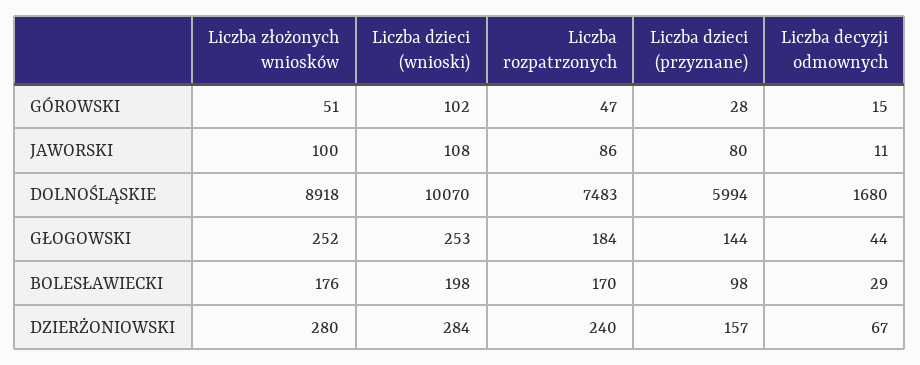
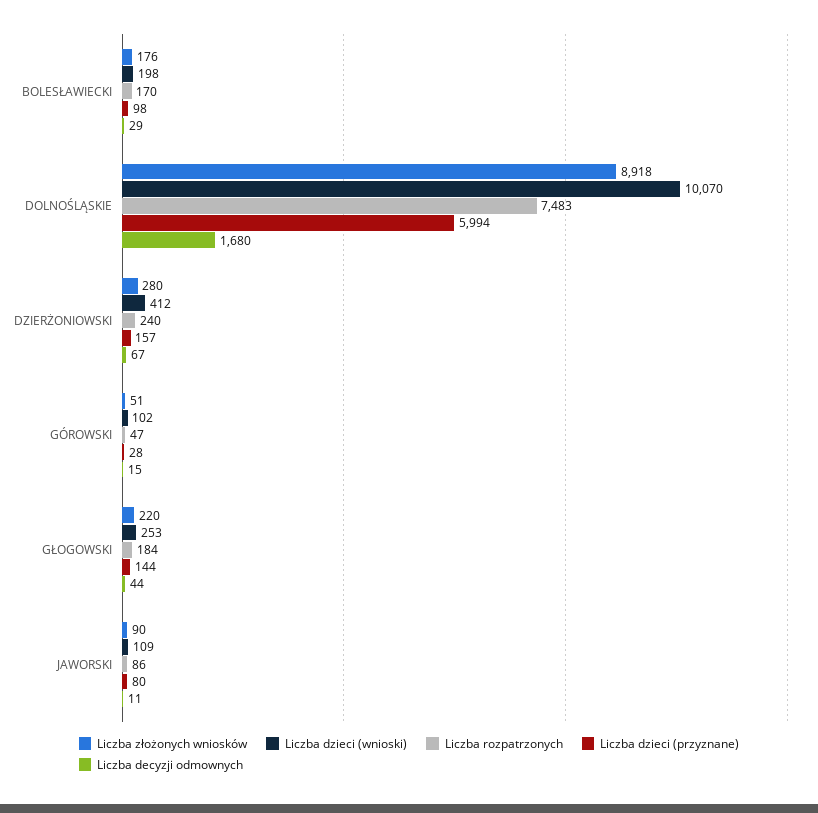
Liczba złożonych wniosków, JAWORSKI: 100 -> 90
Liczba dzieci (wnioski), JAWORSKI: 108 -> 109
Liczba złożonych wniosków, GŁOGOWSKI: 252 -> 220
Liczba dzieci (wnioski), DZIERŻONIOWSKI: 284 -> 412

